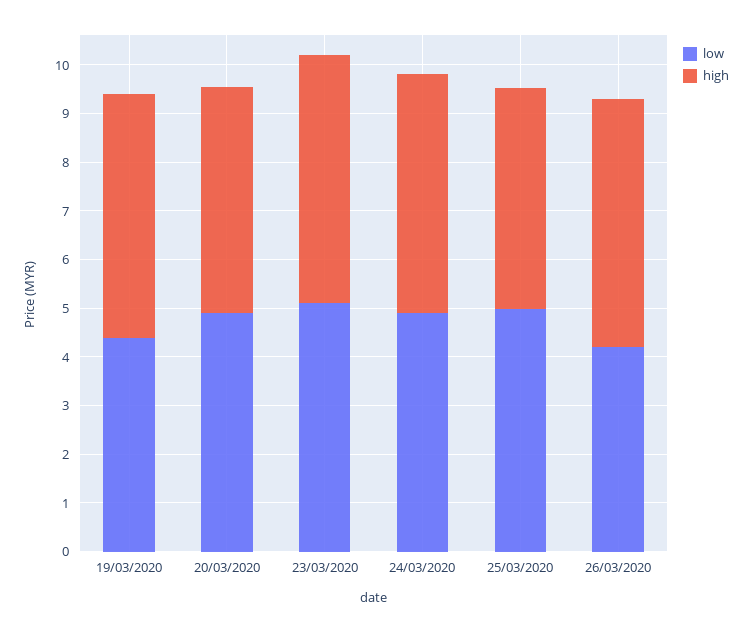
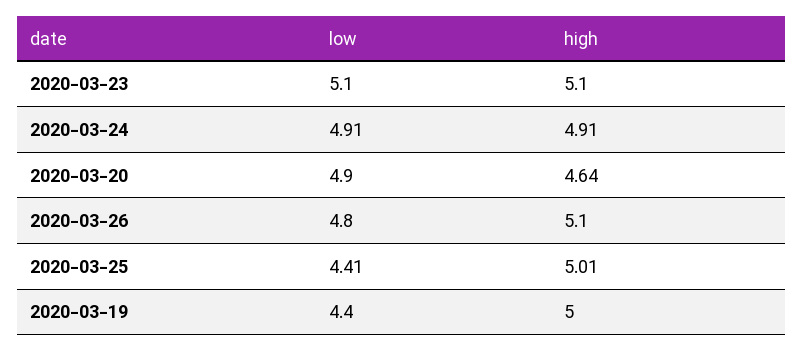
low, 25/03/2020: 5 -> 4.41
high, 25/03/2020: 4.6 -> 5.01
low, 26/03/2020: 4.2 -> 4.8

